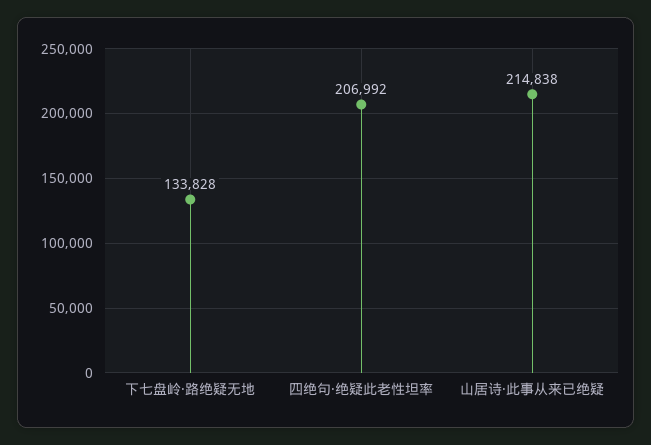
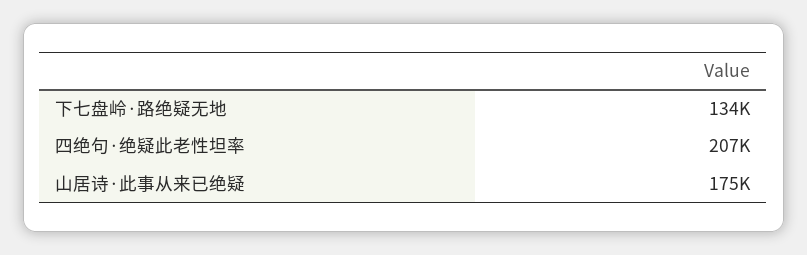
山居诗·此事从来已绝疑: 214838 -> 175000

